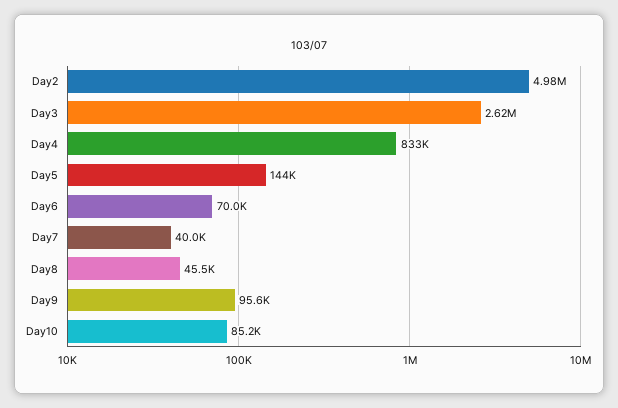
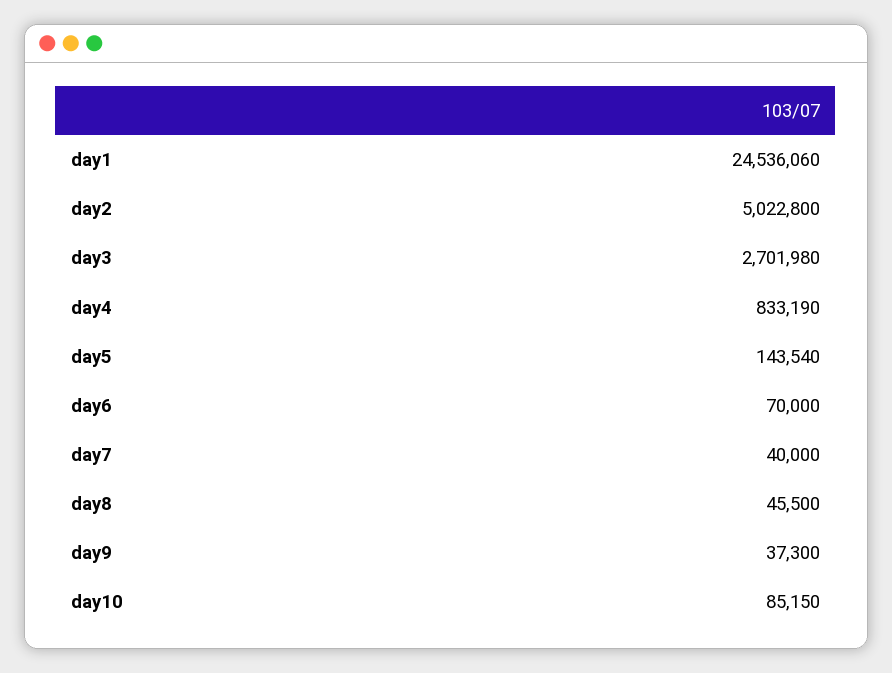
Day2: 4980000 -> 5022800
Day3: 2620000 -> 2701980
Day9: 95600 -> 37300
day1: none -> 24536060

